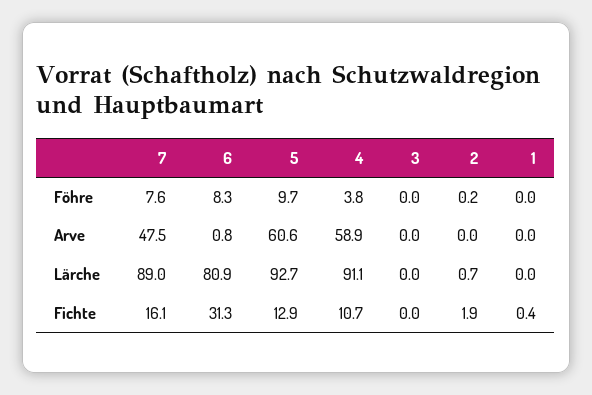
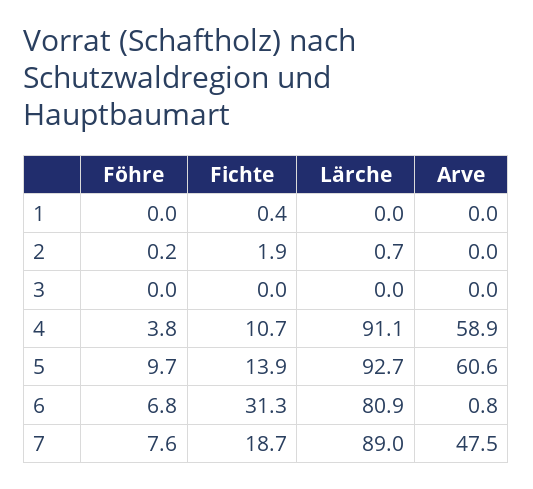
6, Föhre: 8.3 -> 6.8
7, Fichte: 16.1 -> 18.7
5, Fichte: 12.9 -> 13.9

